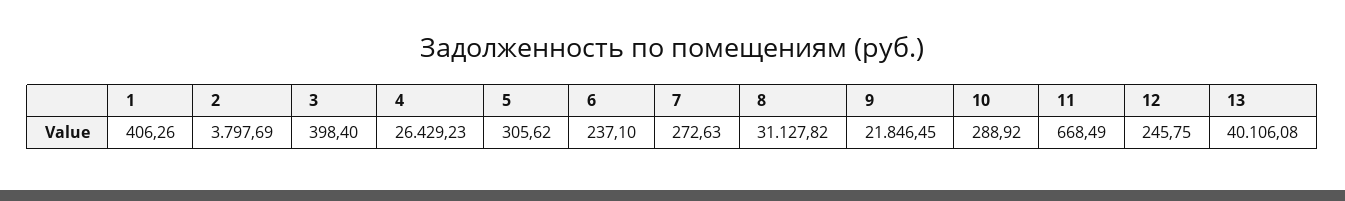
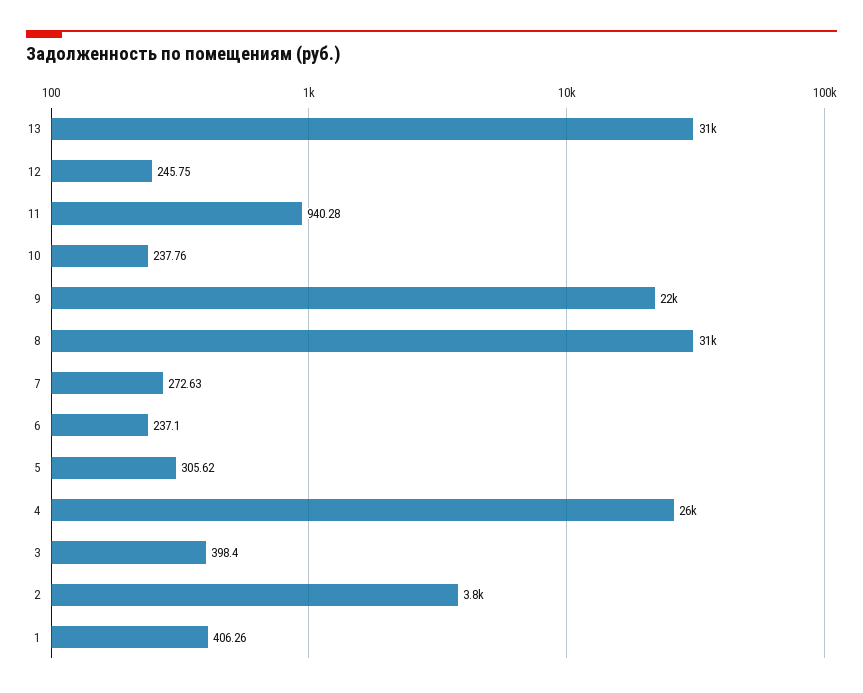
10: 288.92 -> 237.76
11: 668.49 -> 940.28
13: 40106.08 -> 31000

